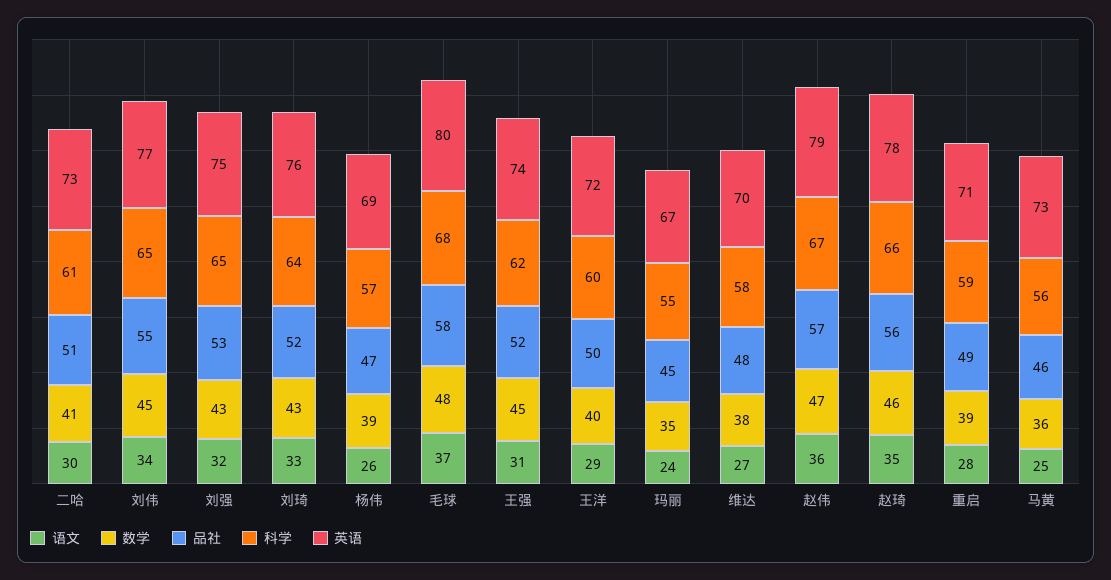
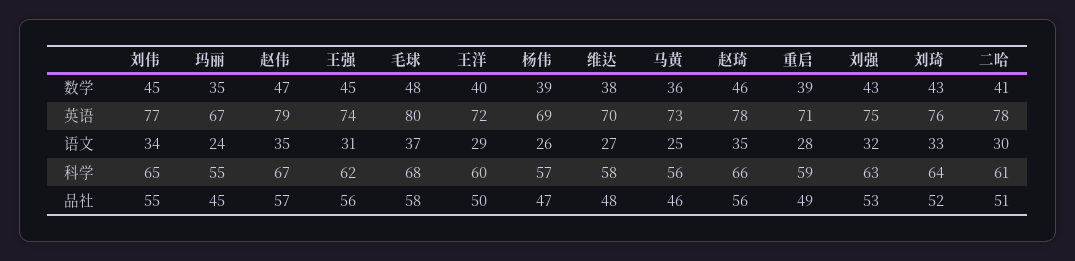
英语, 二哈: 73 -> 78
科学, 刘强: 65 -> 63
品社, 王强: 52 -> 56
语文, 赵伟: 36 -> 35

